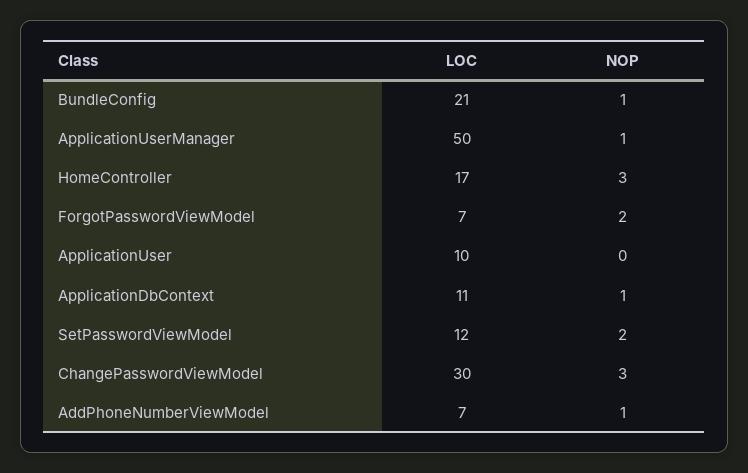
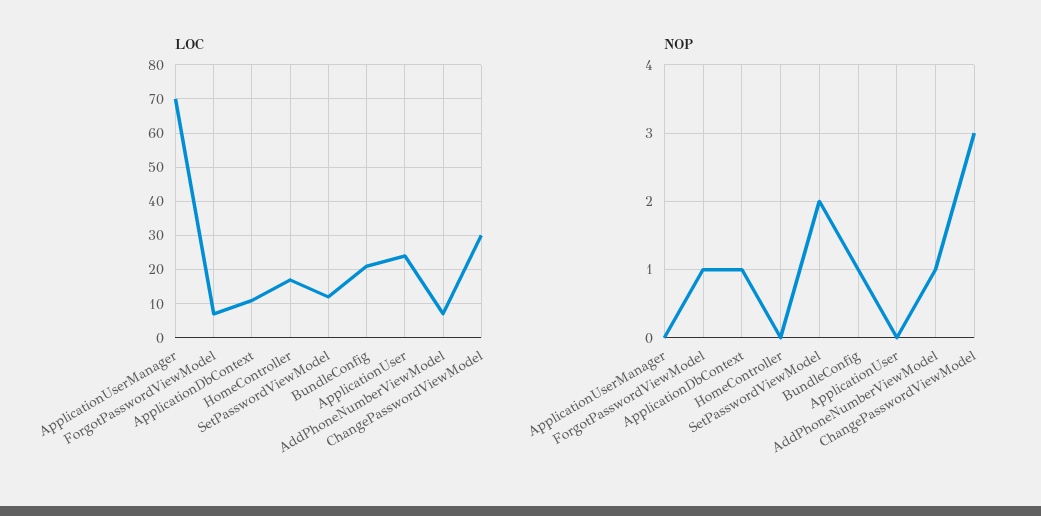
LOC, ApplicationUserManager: 50 -> 70
NOP, ApplicationUserManager: 1 -> 0
NOP, HomeController: 3 -> 0
NOP, ForgotPasswordViewModel: 2 -> 1
LOC, ApplicationUser: 10 -> 25

